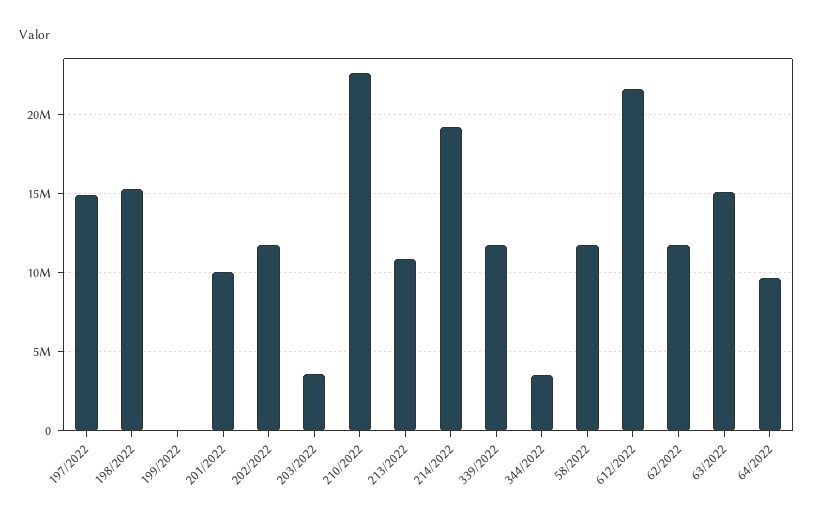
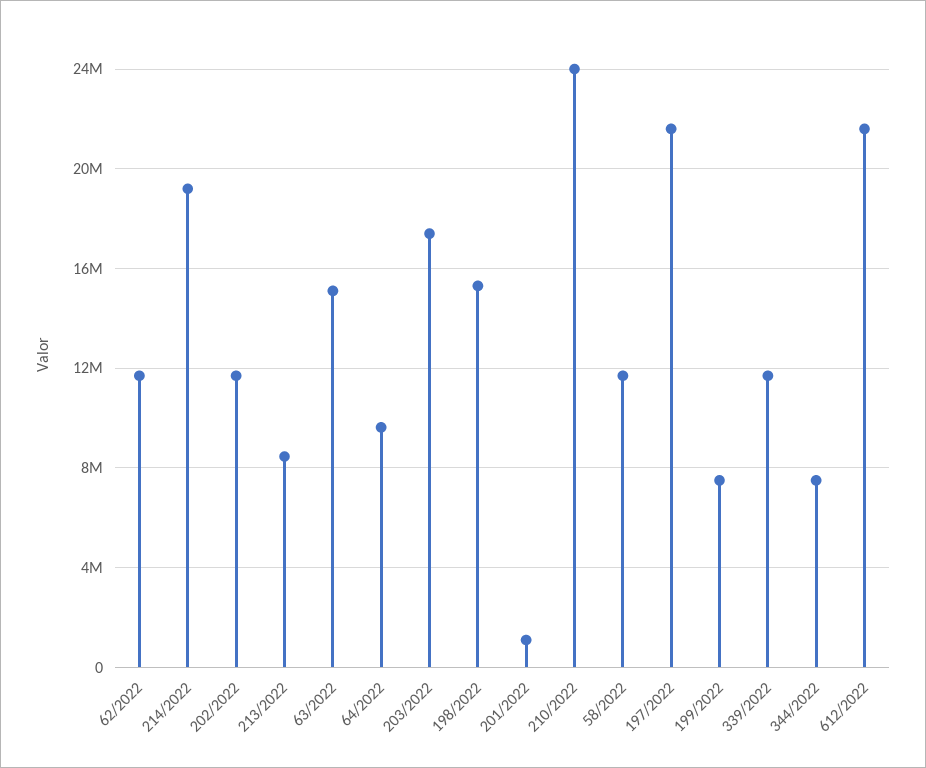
197/2022: 15000000 -> 21500000
199/2022: 0 -> 7500000
201/2022: 10000000 -> 1000000
203/2022: 3500000 -> 17500000
210/2022: 22500000 -> 24000000
213/2022: 11000000 -> 8500000
344/2022: 3500000 -> 7500000

